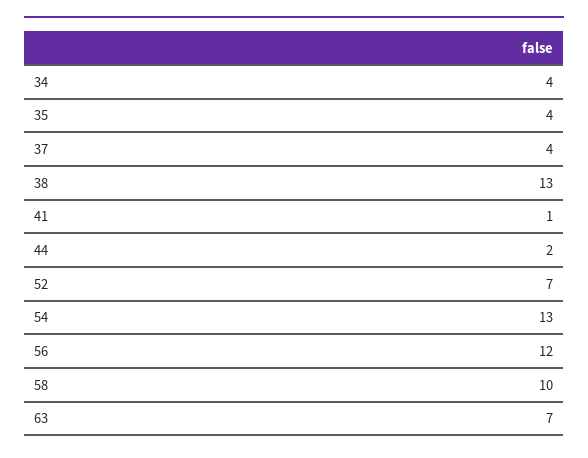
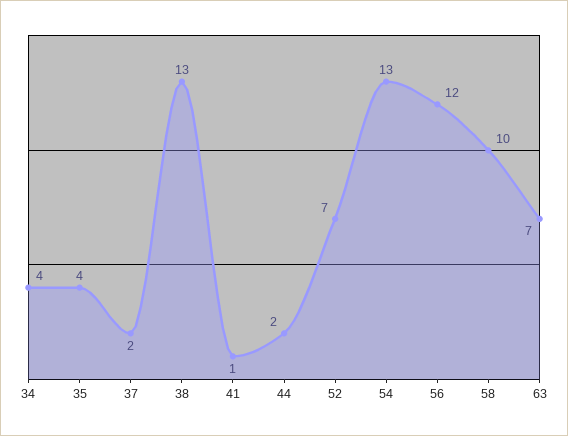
37: 4 -> 2

